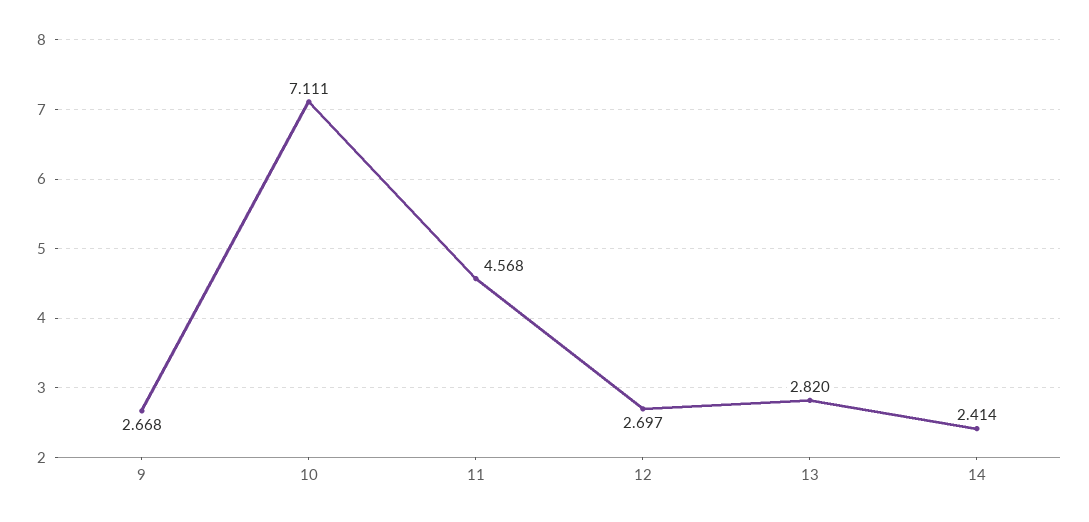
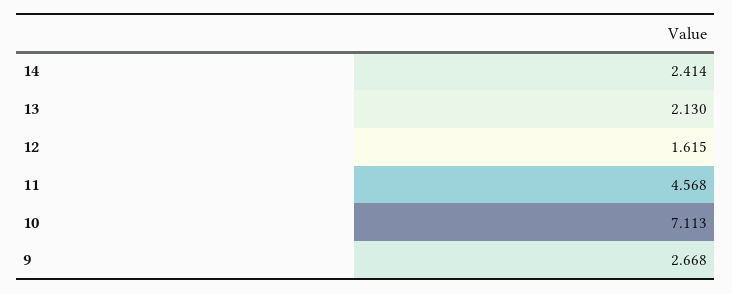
10: 7.111 -> 7.113
12: 2.697 -> 1.615
13: 2.82 -> 2.13

